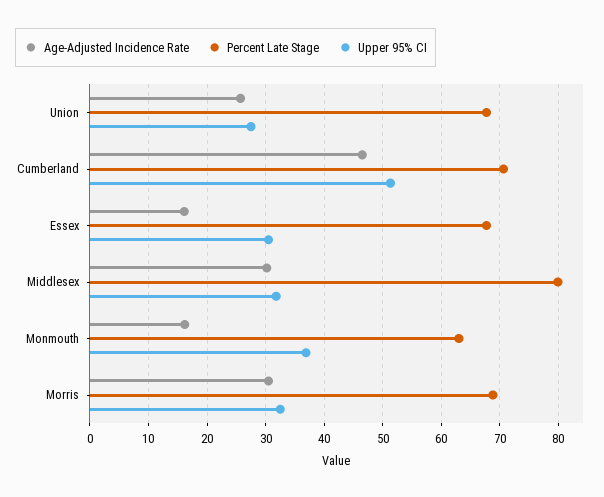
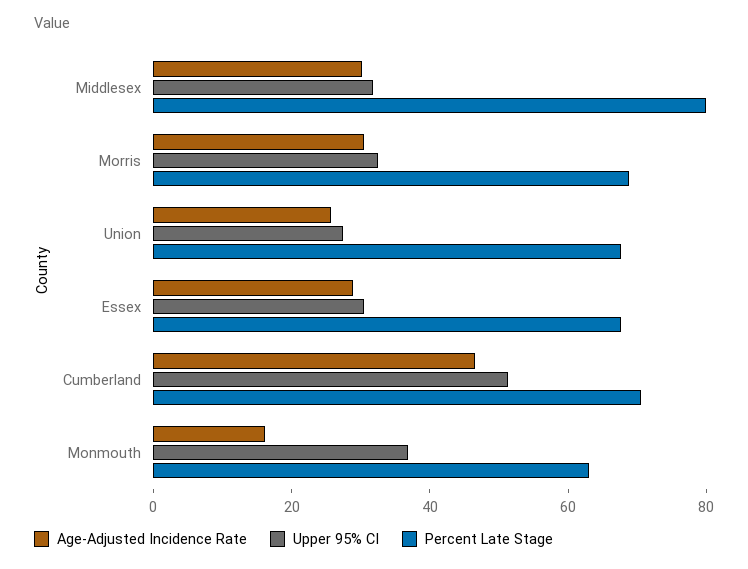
Age-Adjusted Incidence Rate, Essex: 16 -> 30

